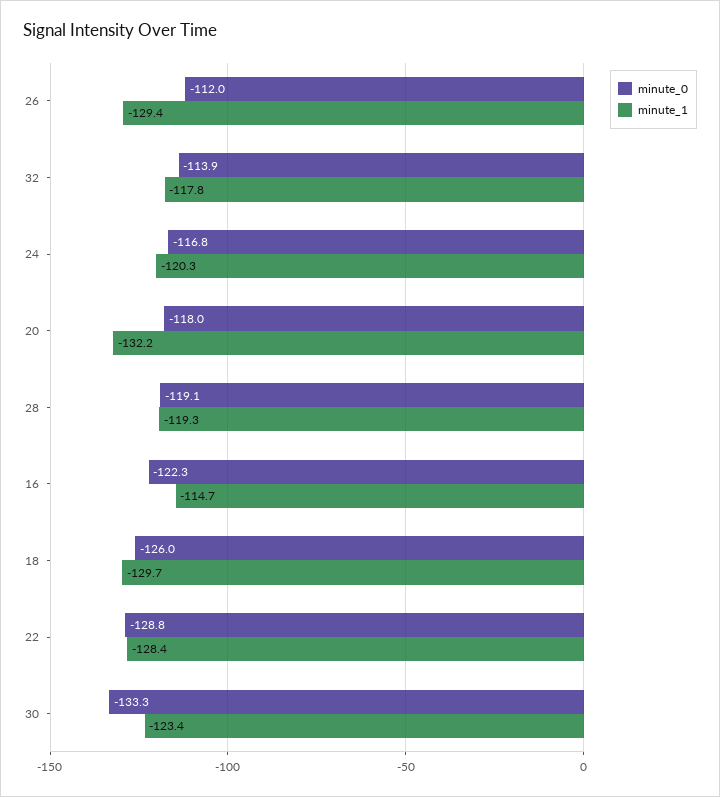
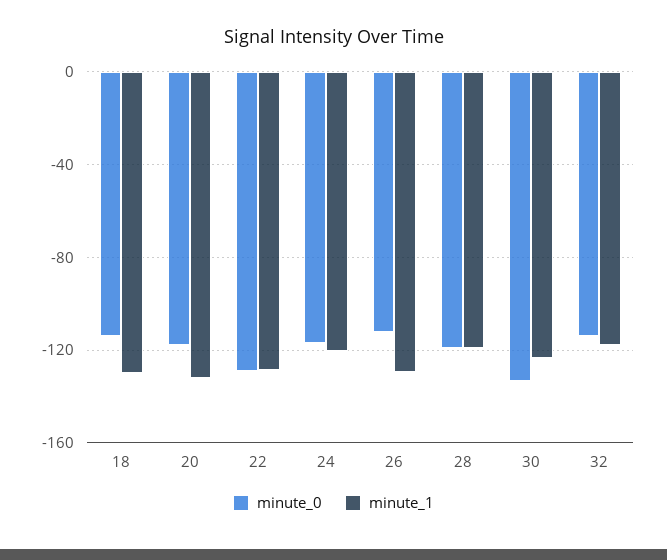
minute_0, 16: -122.3 -> none
minute_1, 16: -114.7 -> none
minute_0, 18: -126 -> -115

